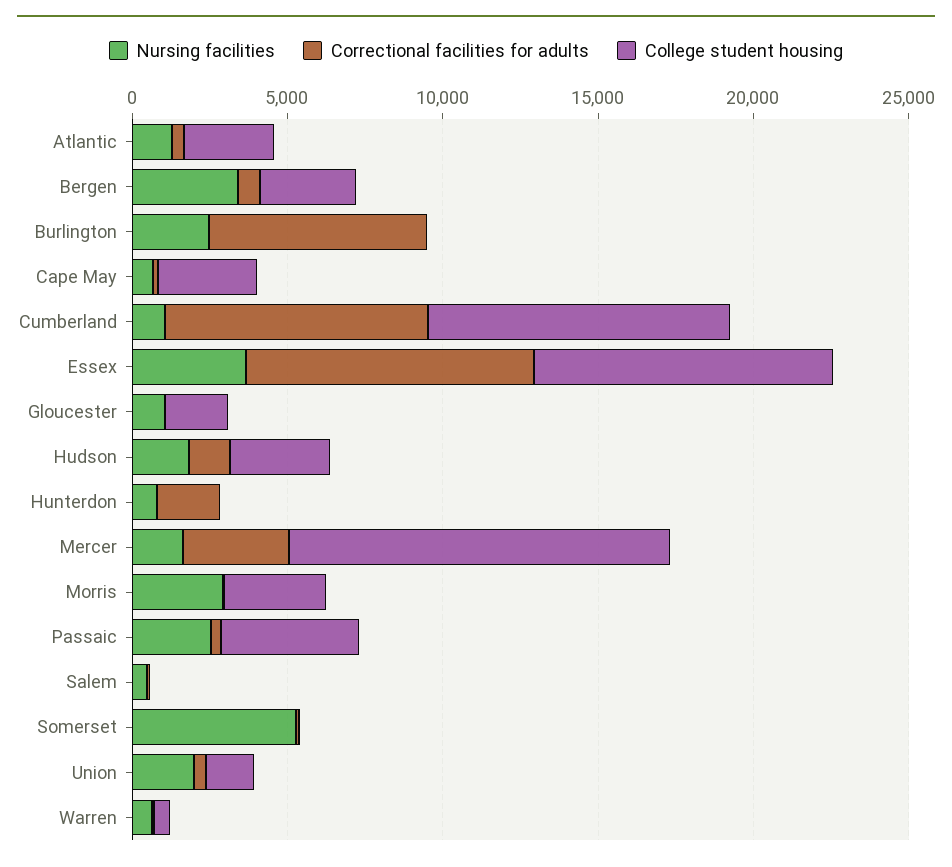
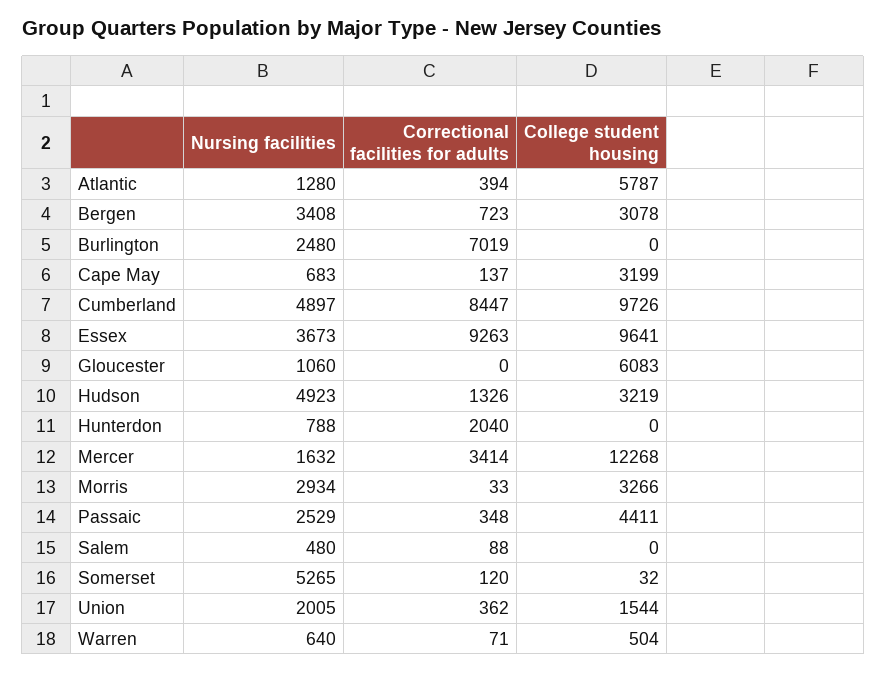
College student housing, Atlantic: 3000 -> 5787
Nursing facilities, Cumberland: 1000 -> 4897
College student housing, Gloucester: 2000 -> 6083
Nursing facilities, Hudson: 2000 -> 4923

